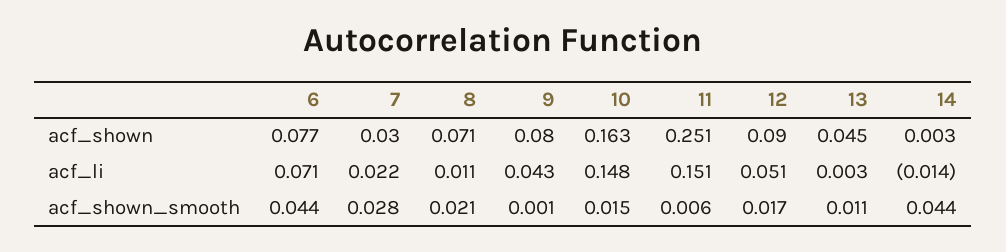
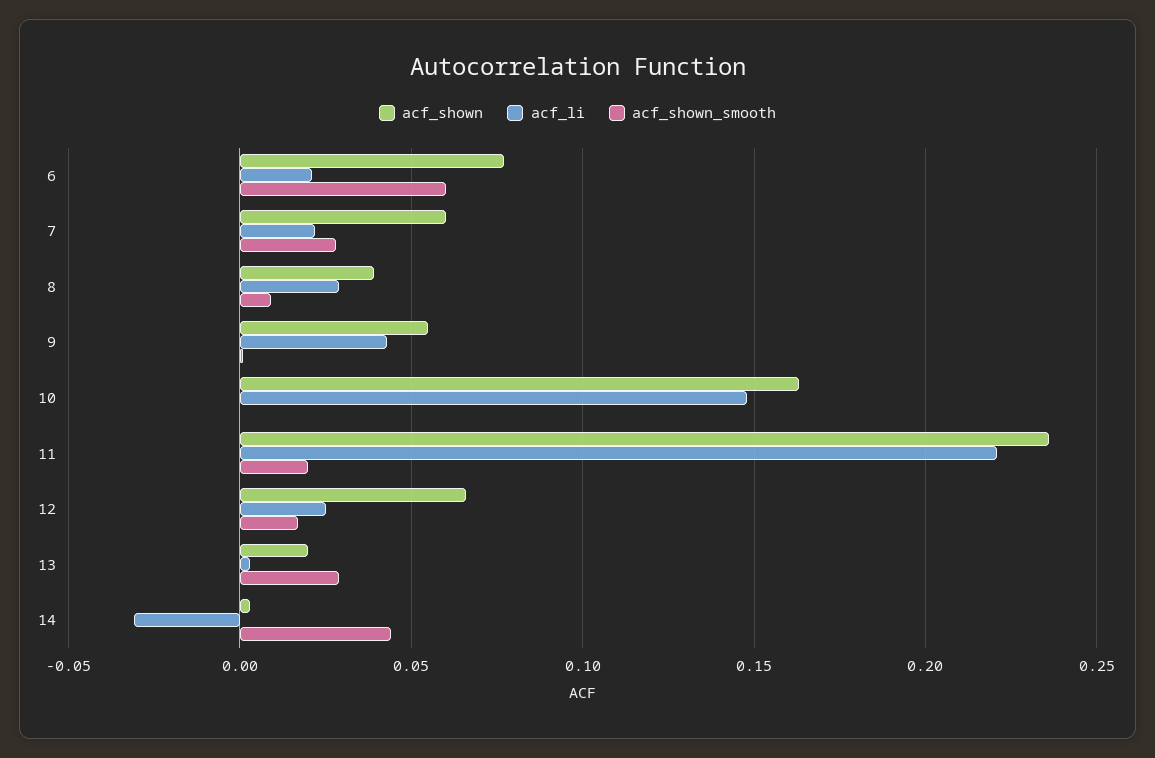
acf_shown, 7: 0.03 -> 0.06
acf_shown, 8: 0.071 -> 0.04
acf_shown, 9: 0.08 -> 0.055
acf_shown, 11: 0.251 -> 0.235
acf_shown, 12: 0.09 -> 0.065
acf_shown, 13: 0.045 -> 0.02
acf_li, 6: 0.071 -> 0.02
acf_li, 8: 0.011 -> 0.03
acf_li, 11: 0.151 -> 0.22
acf_li, 12: 0.051 -> 0.025
acf_li, 14: -0.014 -> -0.03
acf_shown_smooth, 6: 0.044 -> 0.06
acf_shown_smooth, 8: 0.021 -> 0.01
acf_shown_smooth, 10: 0.015 -> 0
acf_shown_smooth, 11: 0.006 -> 0.02
acf_shown_smooth, 13: 0.011 -> 0.03

